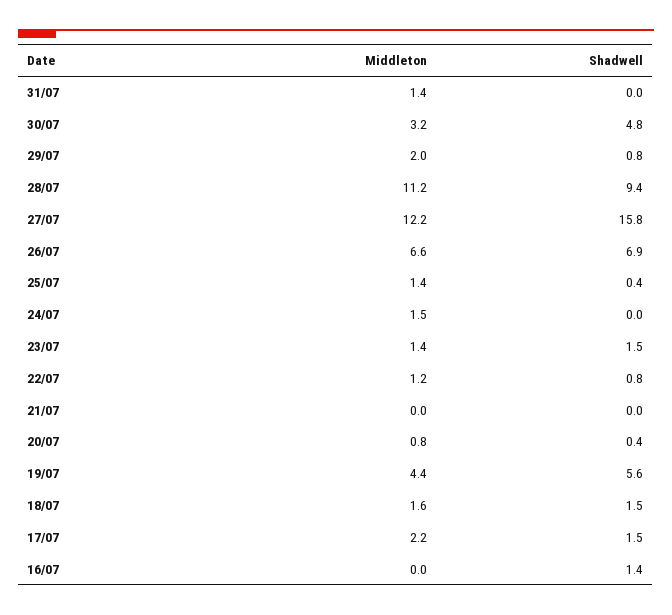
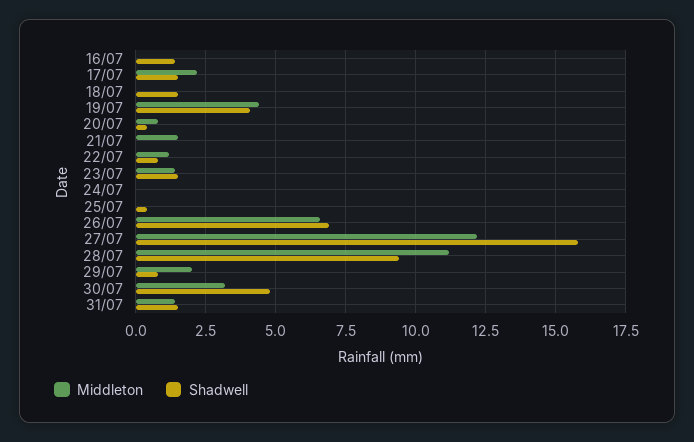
Shadwell, 31/07: 0 -> 1.5
Middleton, 25/07: 1.4 -> 0
Middleton, 24/07: 1.5 -> 0
Middleton, 21/07: 0 -> 1.5
Shadwell, 19/07: 5.6 -> 4
Middleton, 18/07: 1.6 -> 0

